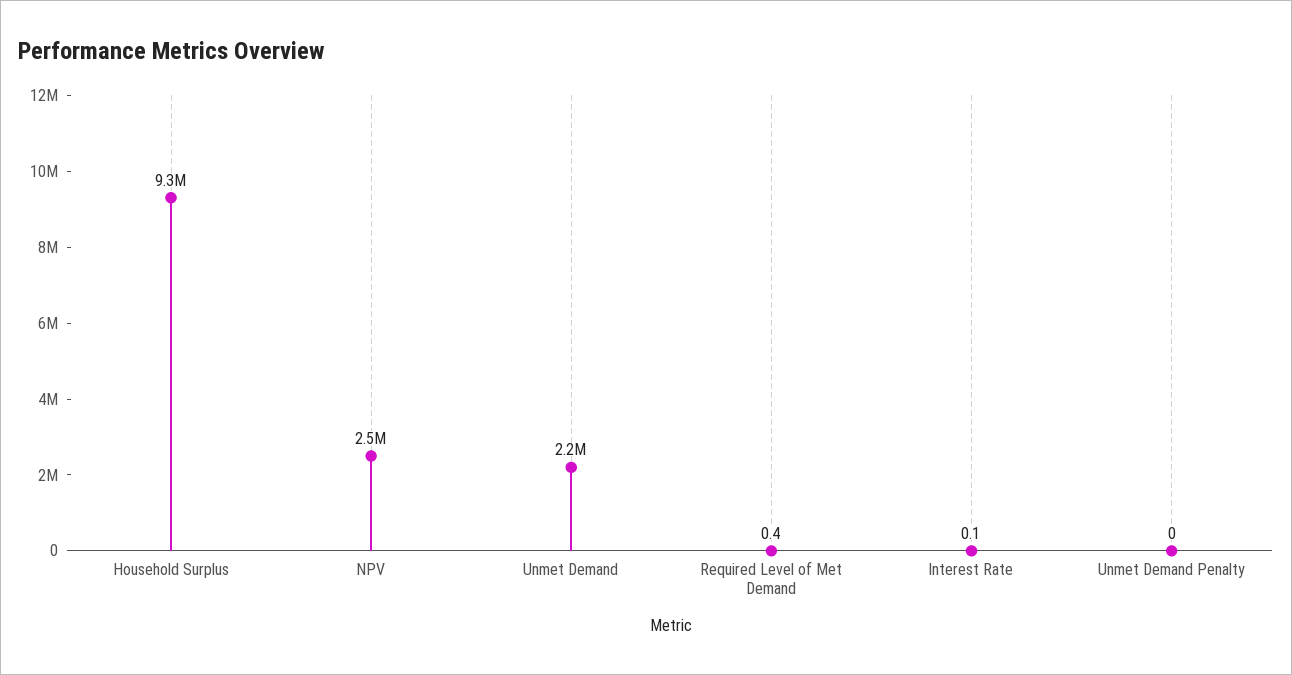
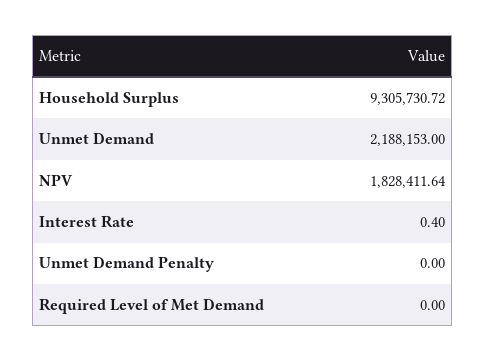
NPV: 2500000 -> 1828411.64
Required Level of Met Demand: 0.4 -> 0
Interest Rate: 0.1 -> 0.4

